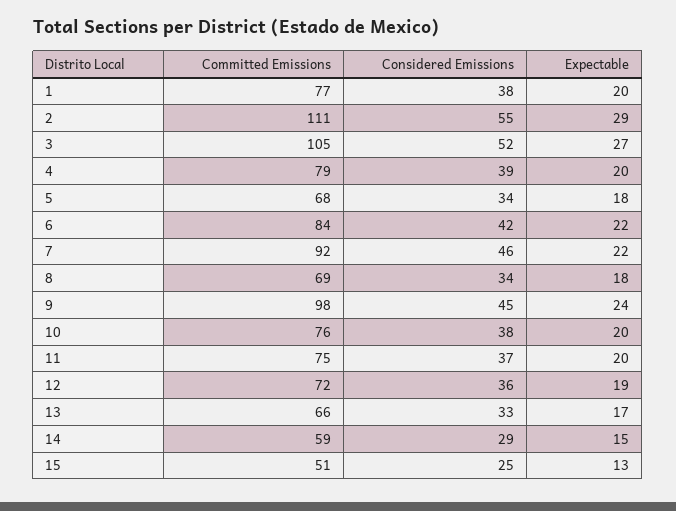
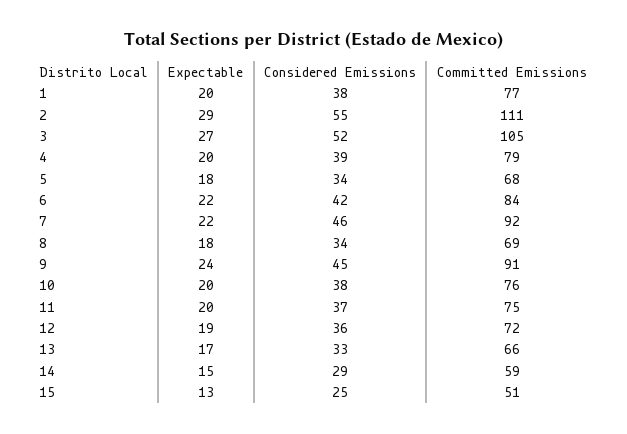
Committed Emissions, 9: 98 -> 91

